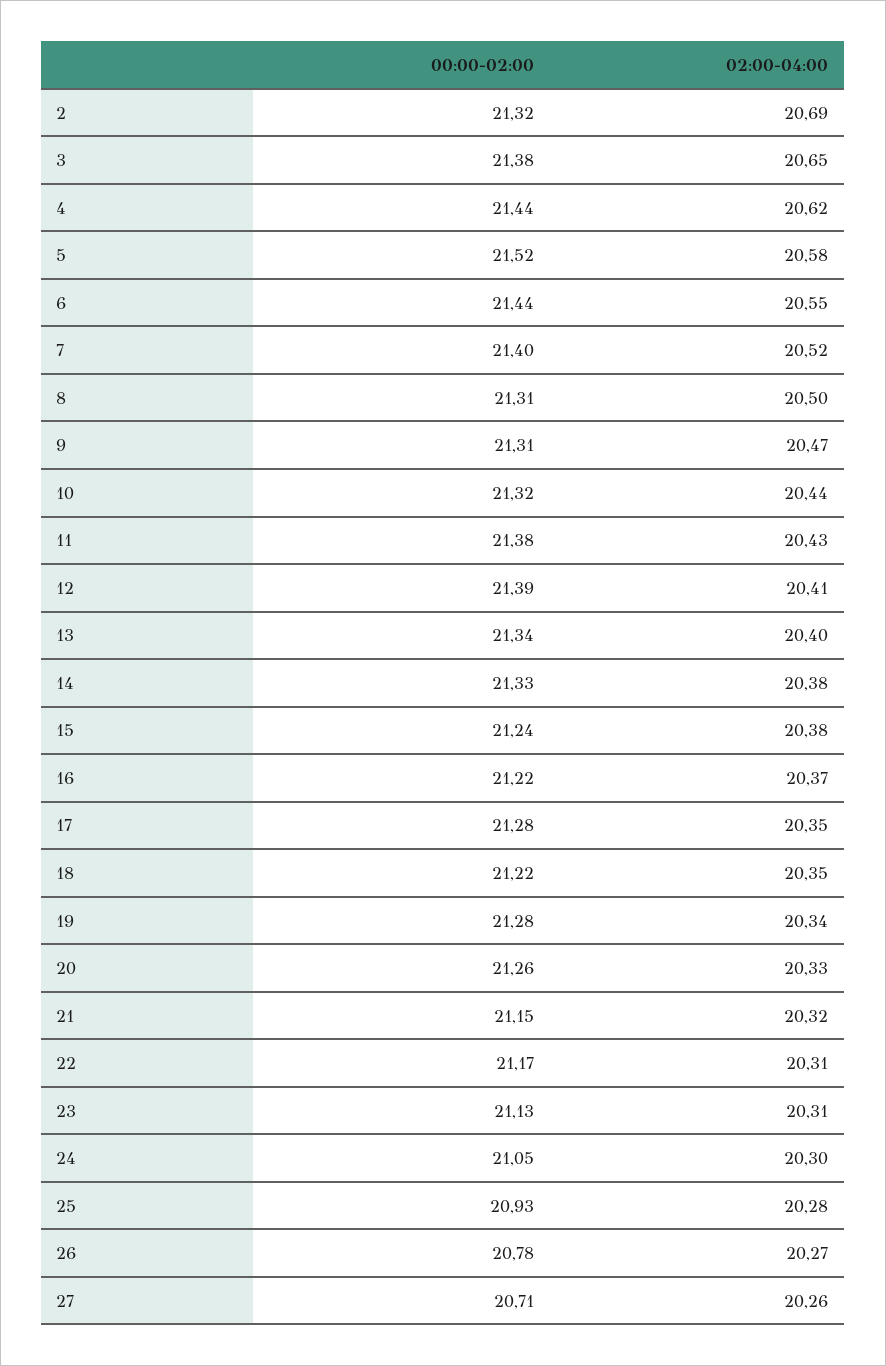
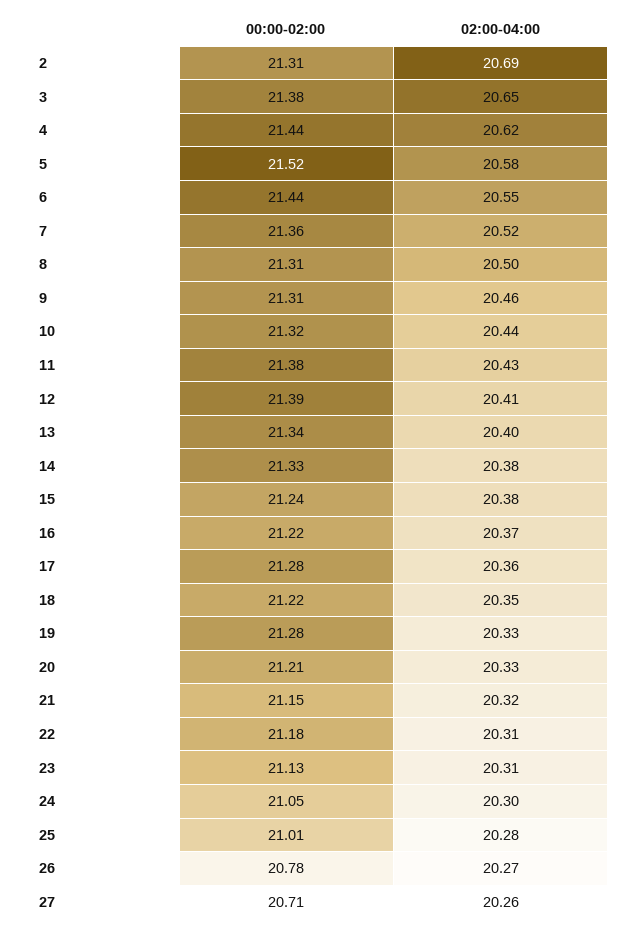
00:00-02:00, 2: 21.32 -> 21.31
00:00-02:00, 7: 21.4 -> 21.36
02:00-04:00, 9: 20.47 -> 20.46
02:00-04:00, 17: 20.35 -> 20.36
02:00-04:00, 19: 20.34 -> 20.33
00:00-02:00, 20: 21.26 -> 21.21
00:00-02:00, 22: 21.17 -> 21.18
00:00-02:00, 25: 20.93 -> 21.01

